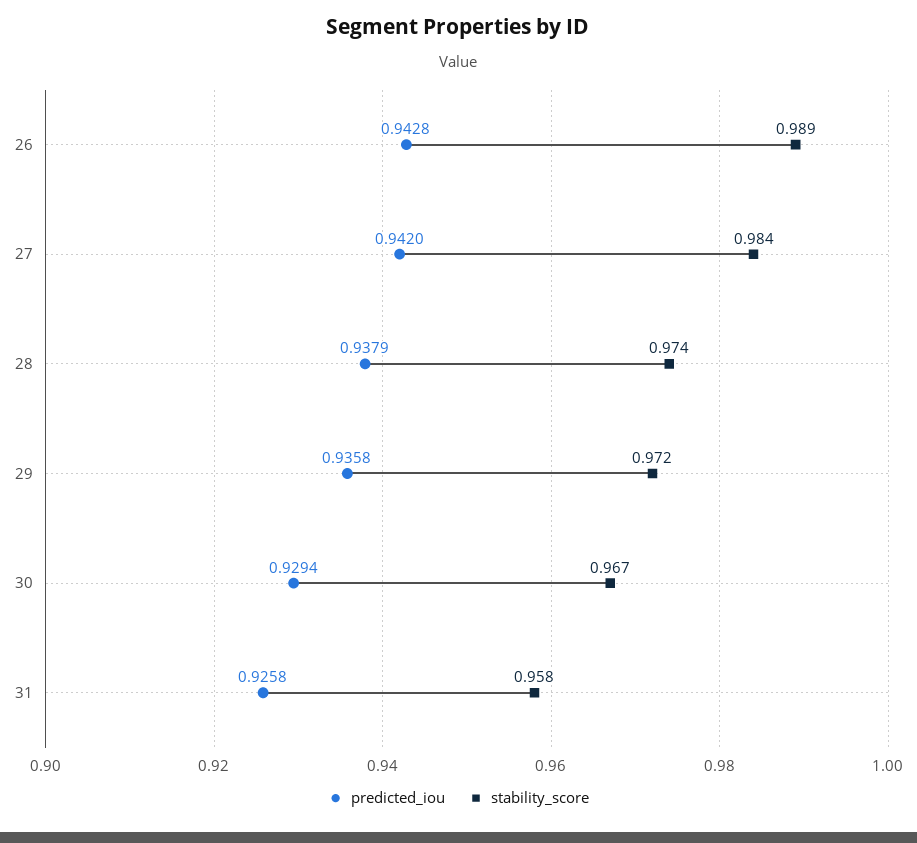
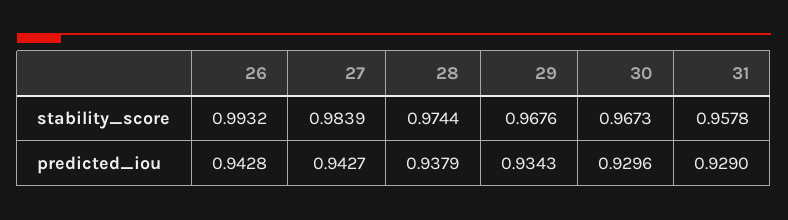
stability_score, 26: 0.989 -> 0.9932
predicted_iou, 27: 0.942 -> 0.9427
predicted_iou, 29: 0.9358 -> 0.9343
stability_score, 29: 0.972 -> 0.9676
predicted_iou, 30: 0.9294 -> 0.9296
predicted_iou, 31: 0.9258 -> 0.929

